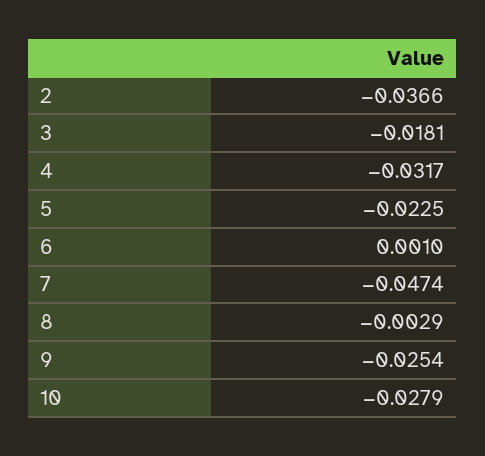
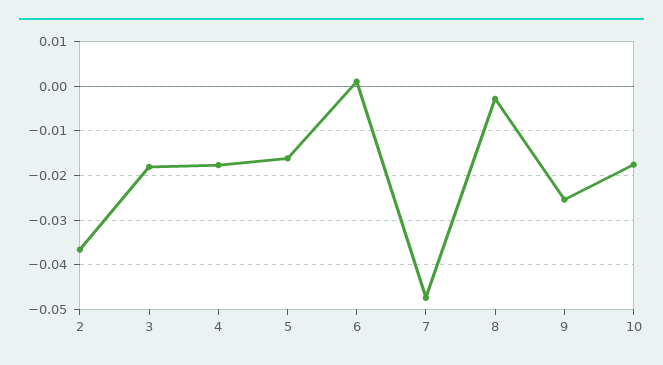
4: -0.0317 -> -0.018
5: -0.0225 -> -0.016
10: -0.0279 -> -0.018

